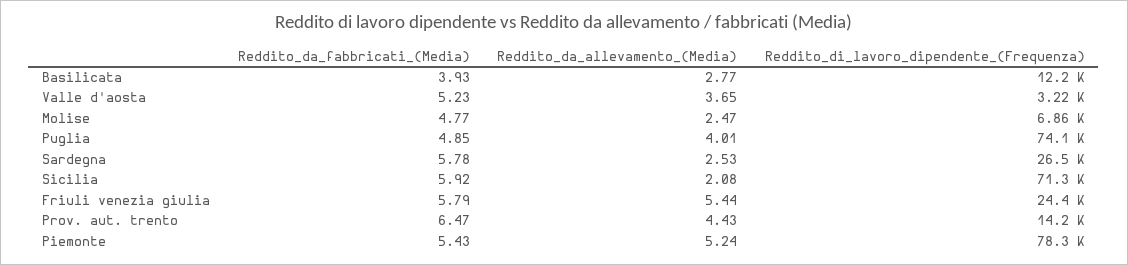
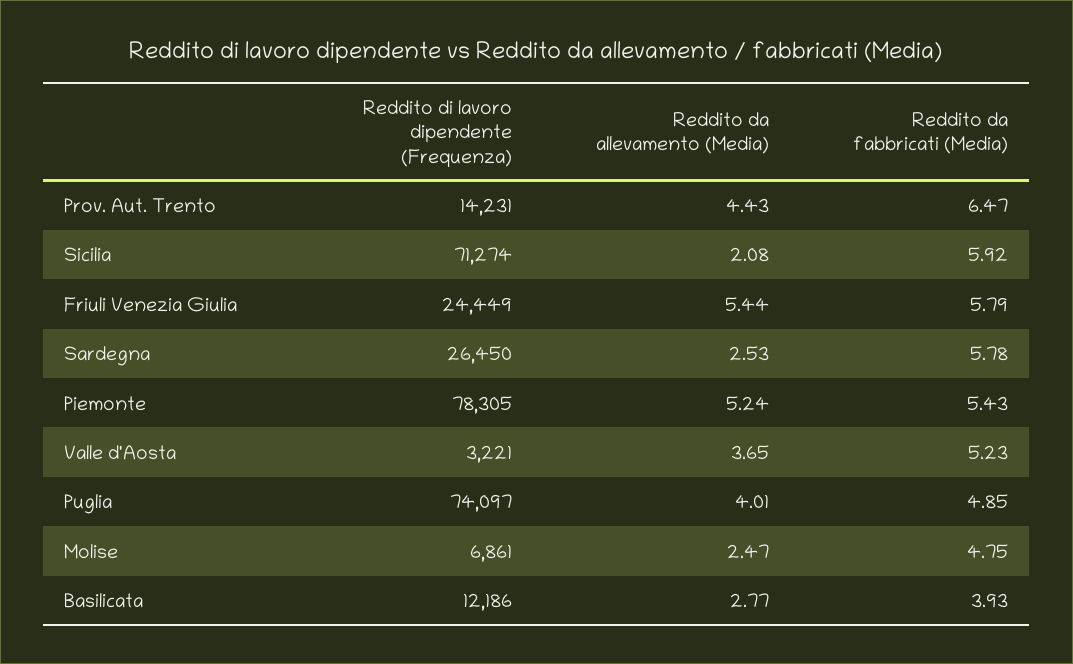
Reddito_da_fabbricati_(Media), Molise: 4.77 -> 4.75

